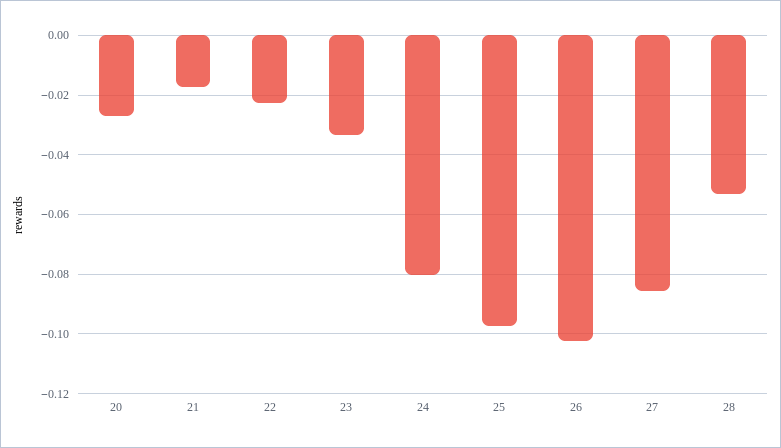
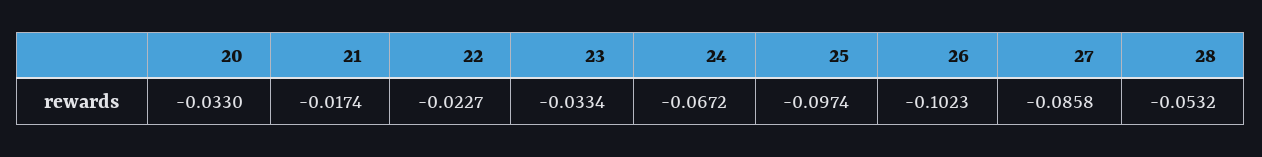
20: -0.0275 -> -0.033
24: -0.08 -> -0.0672

